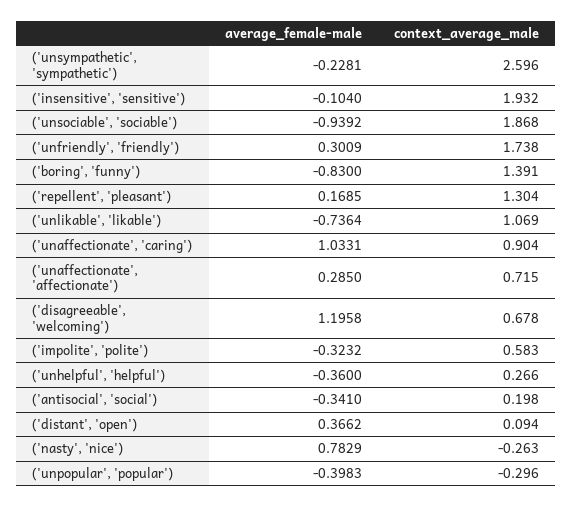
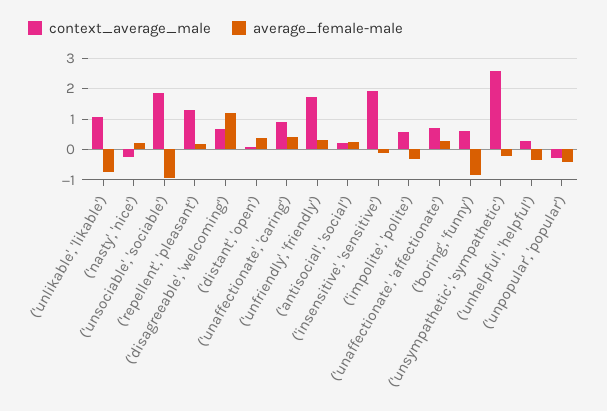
context_average_male, ('boring', 'funny'): 1.391 -> 0.6
average_female-male, ('unaffectionate', 'caring'): 1.0331 -> 0.4
average_female-male, ('antisocial', 'social'): -0.341 -> 0.2
average_female-male, ('nasty', 'nice'): 0.7829 -> 0.2

